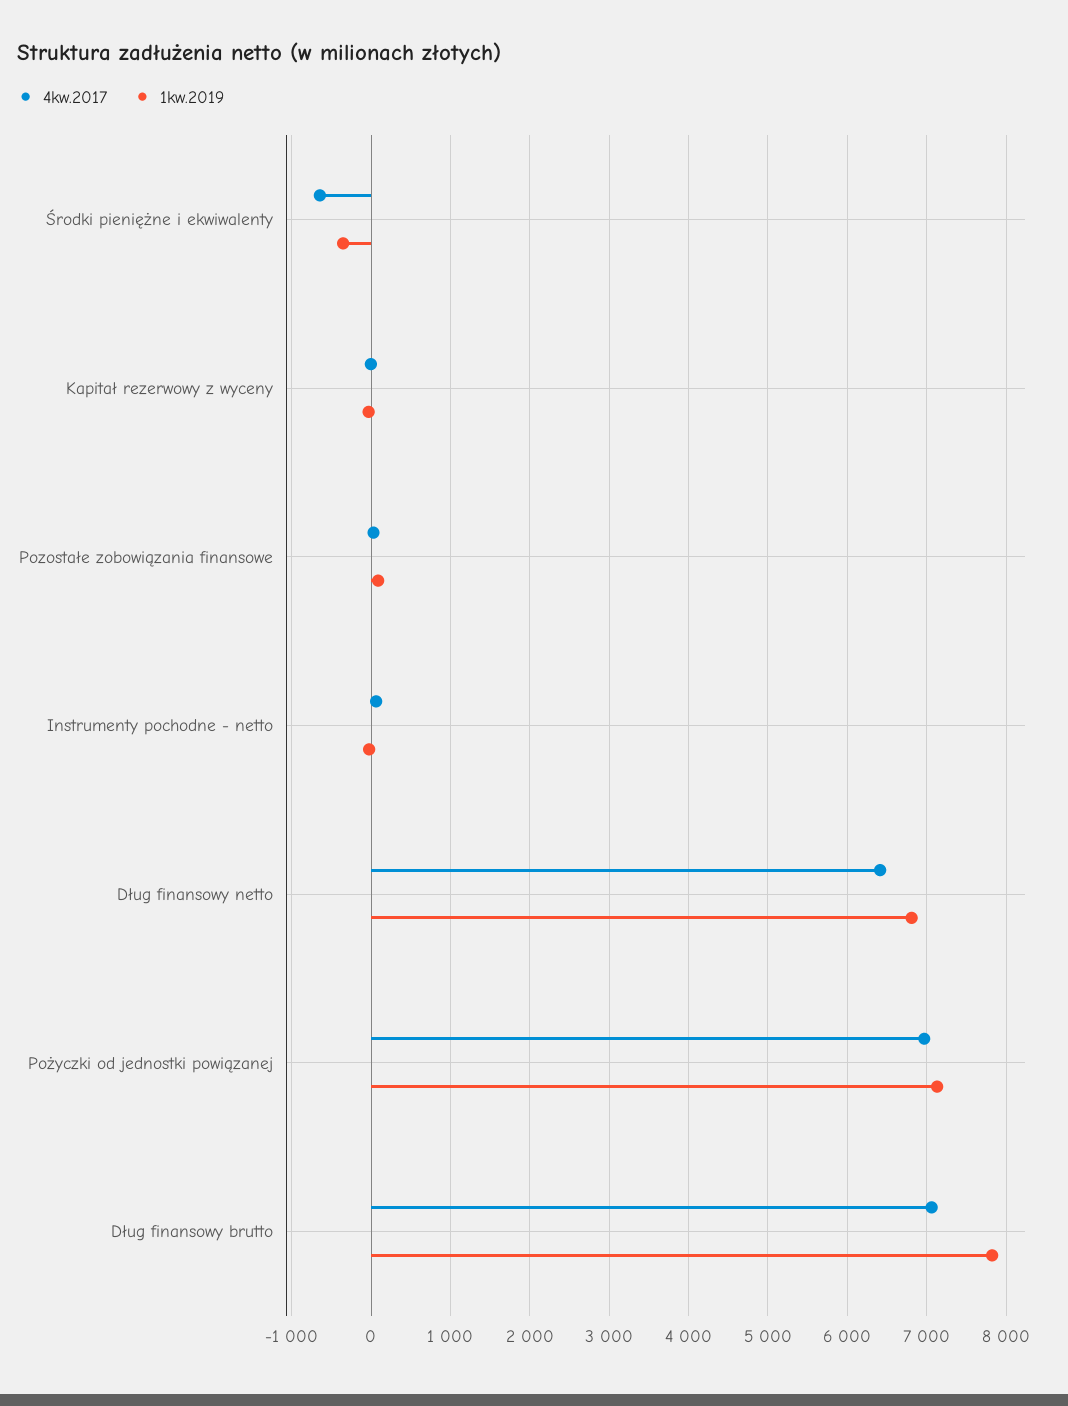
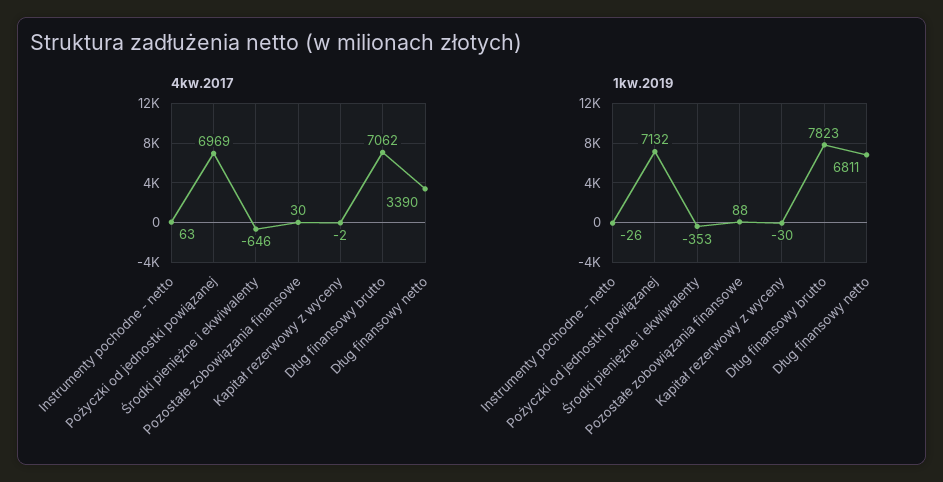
4kw.2017, Dług finansowy netto: 6400 -> 3390

